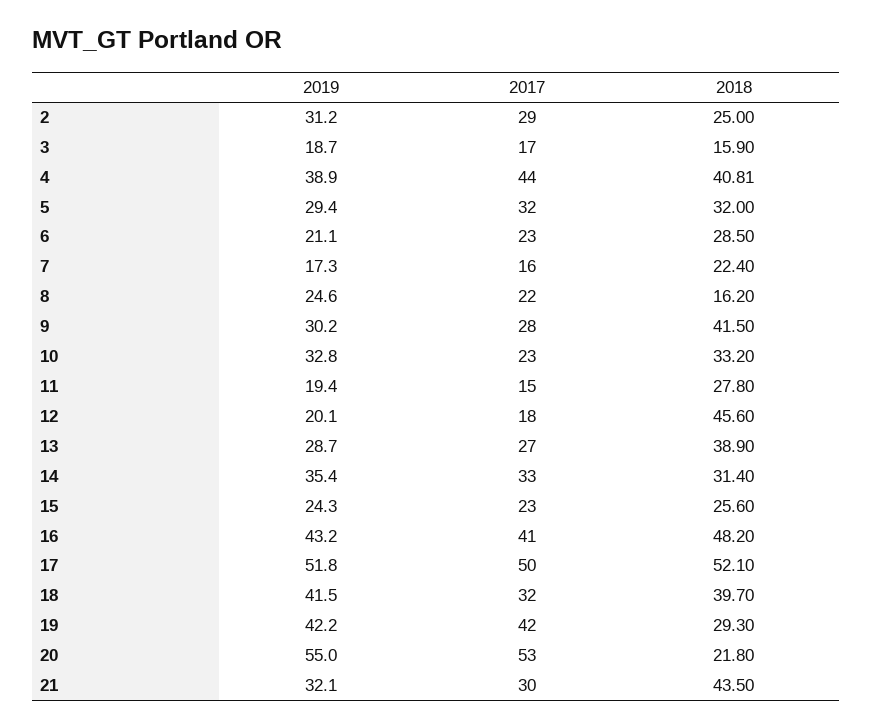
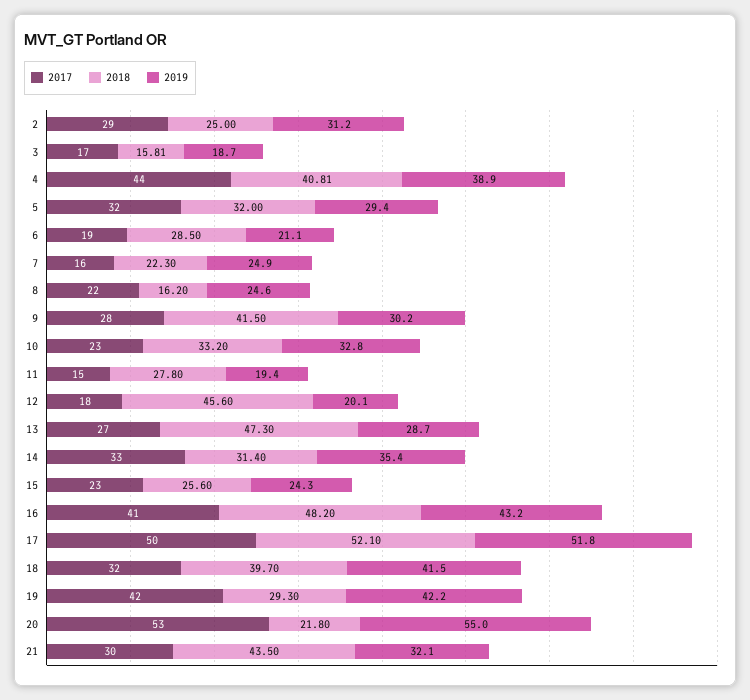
2018, 3: 15.9 -> 15.81
2017, 6: 23 -> 19
2019, 7: 17.3 -> 24.9
2018, 7: 22.4 -> 22.3
2018, 13: 38.9 -> 47.3

